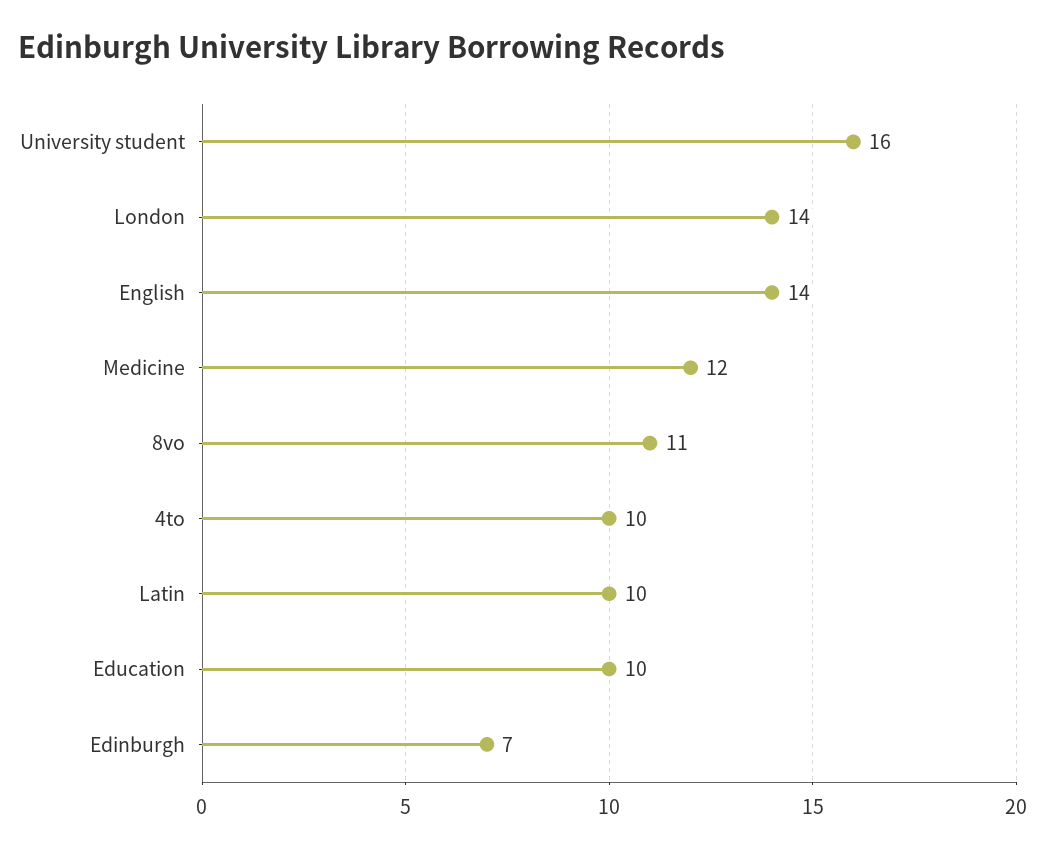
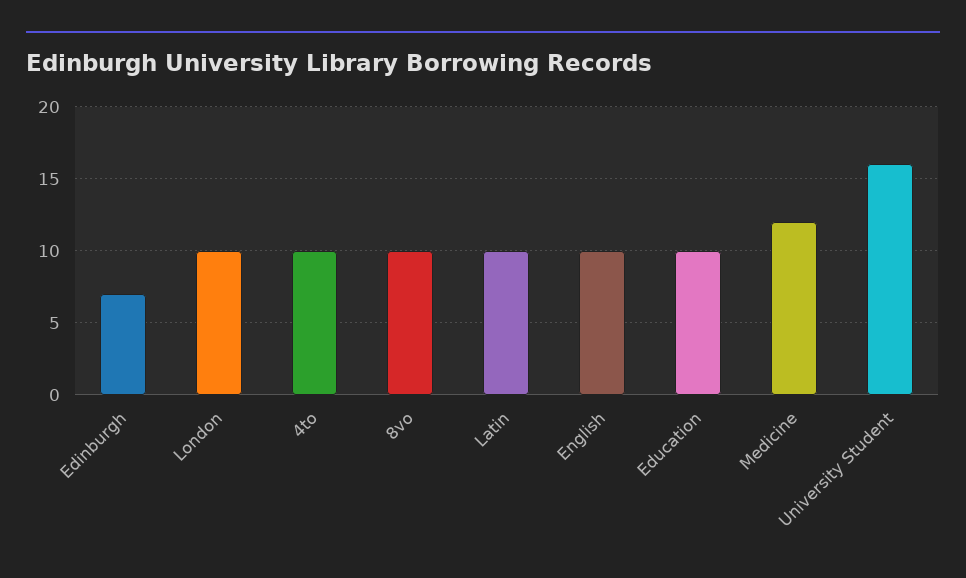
London: 14 -> 10
English: 14 -> 10
8vo: 11 -> 10

